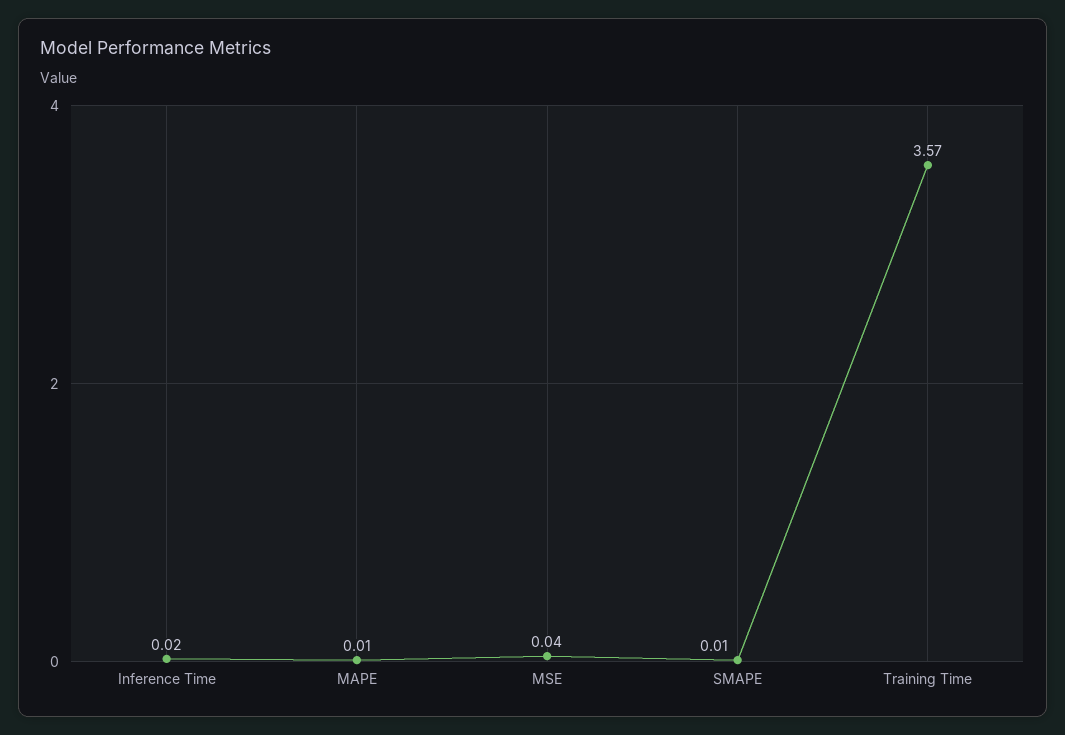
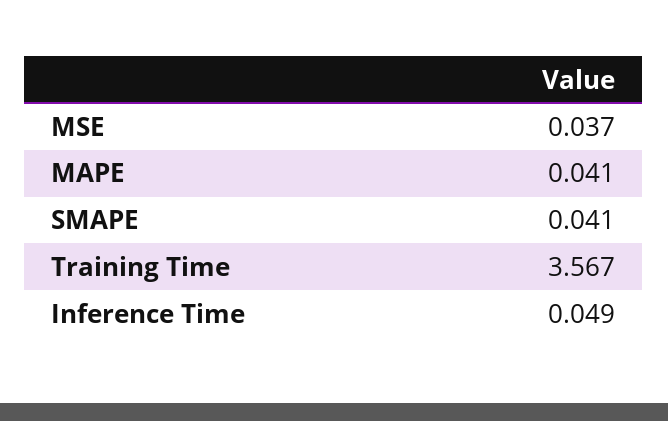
Inference Time: 0.02 -> 0.049
MAPE: 0.01 -> 0.041
SMAPE: 0.01 -> 0.041

